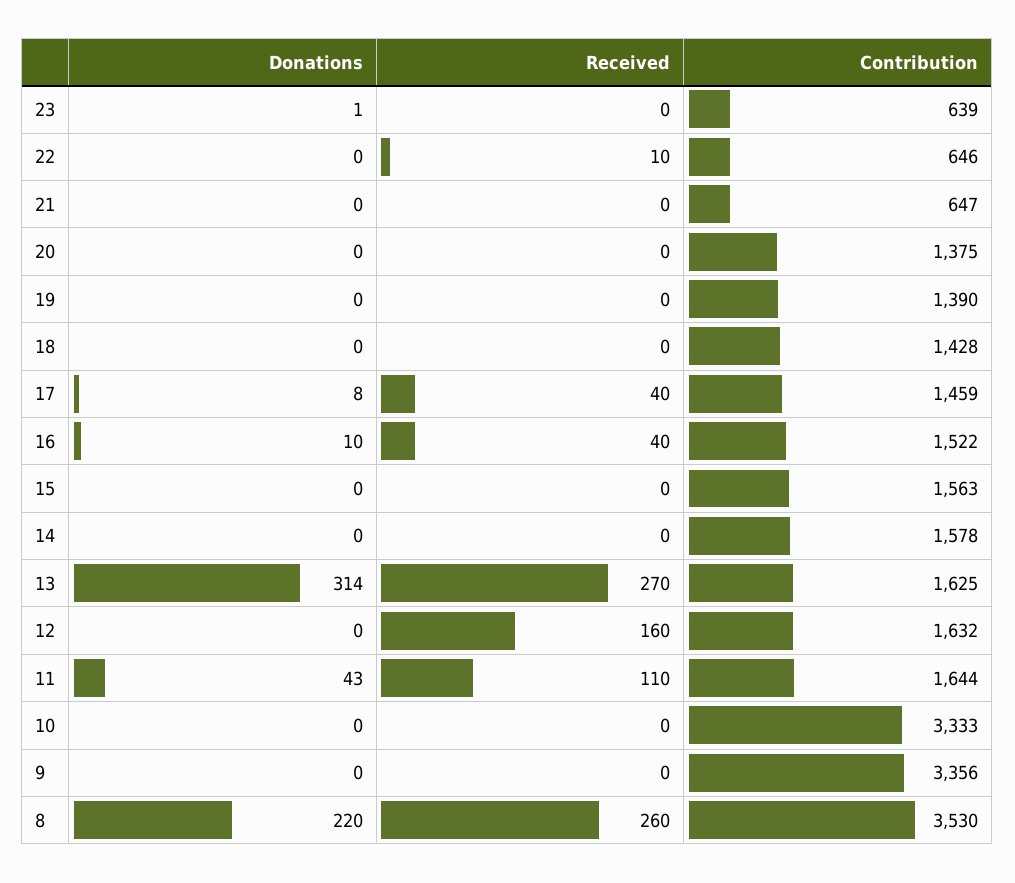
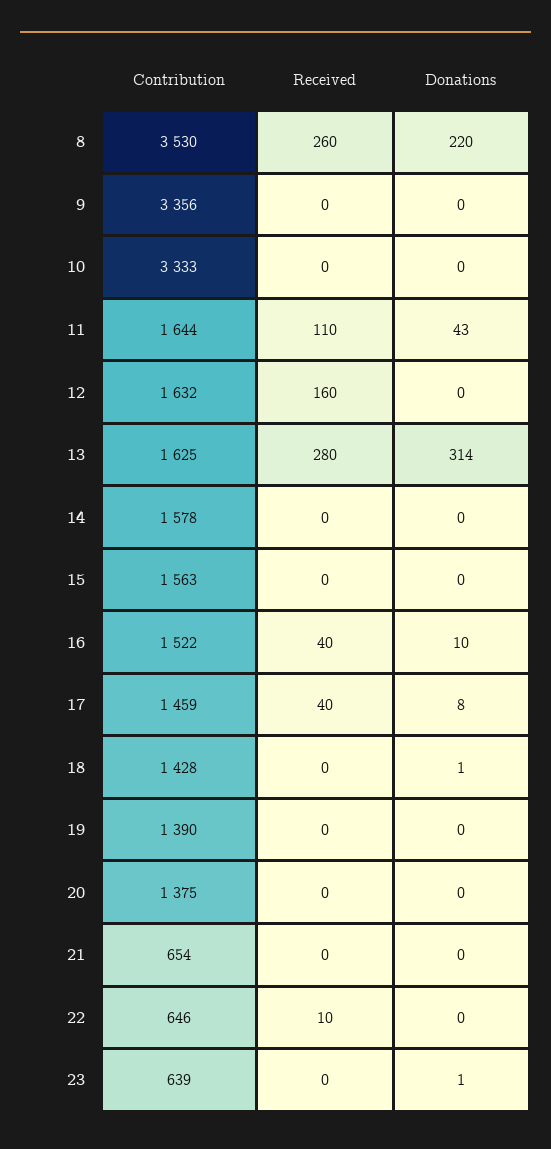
Contribution, 21: 647 -> 654
Donations, 18: 0 -> 1
Received, 13: 270 -> 280

